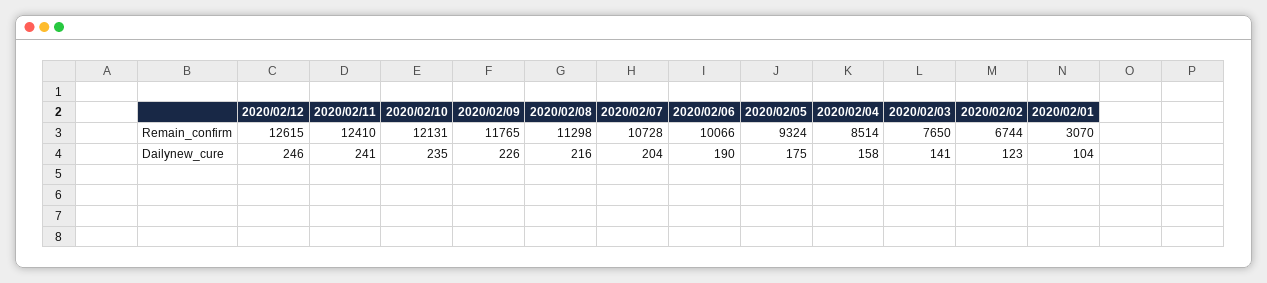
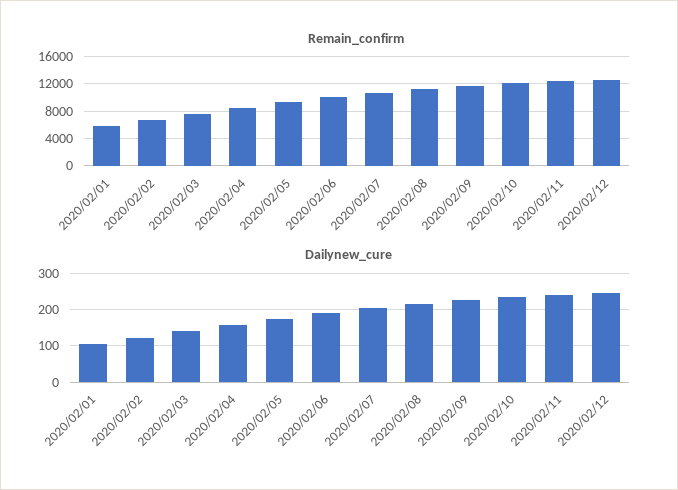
Remain_confirm, 2020/02/01: 3070 -> 6000

